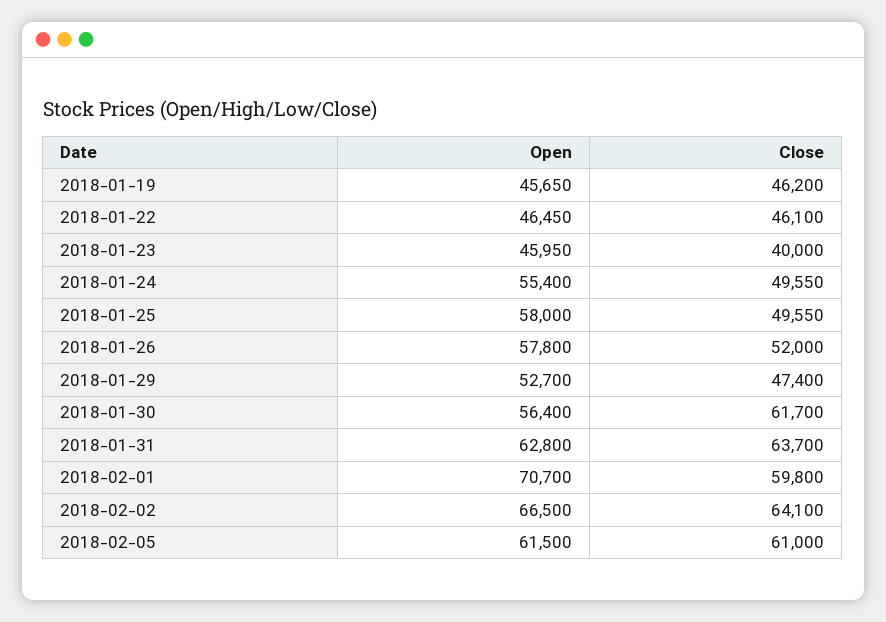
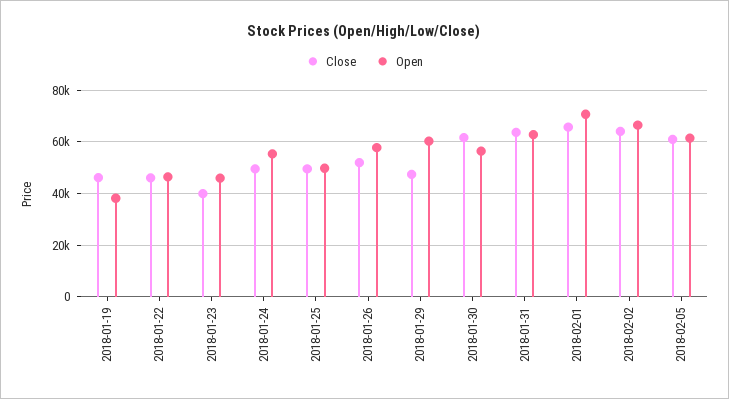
Open, 2018-01-19: 45650 -> 37500
Open, 2018-01-25: 58000 -> 50000
Open, 2018-01-29: 52700 -> 60000
Close, 2018-02-01: 59800 -> 65000

